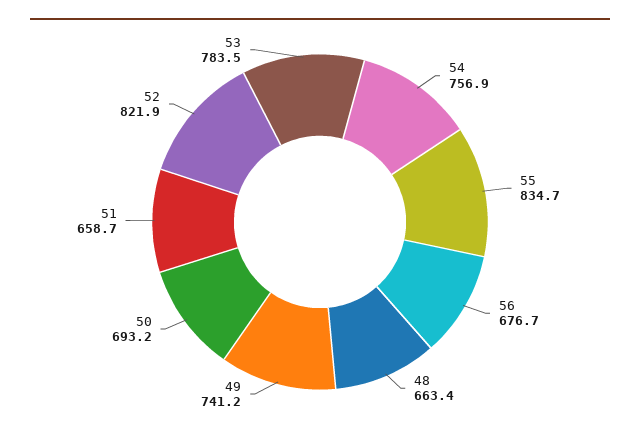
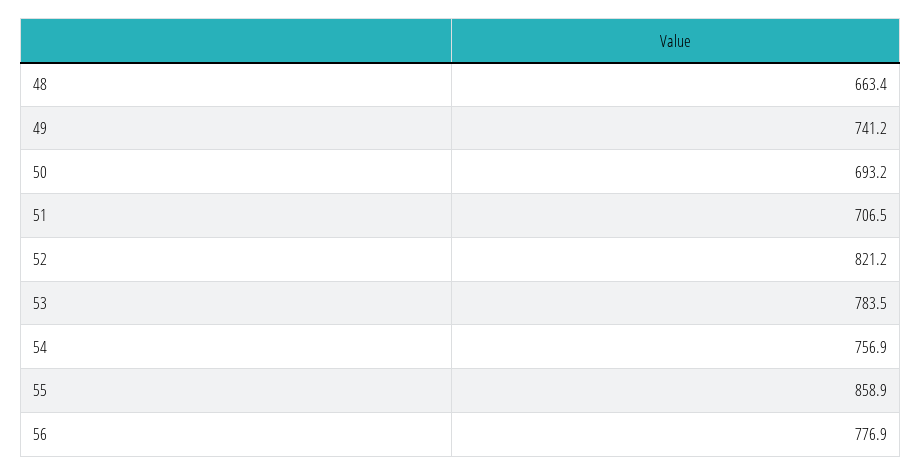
55: 834.7 -> 858.9
56: 676.7 -> 776.9
51: 658.7 -> 706.5
52: 821.9 -> 821.2

